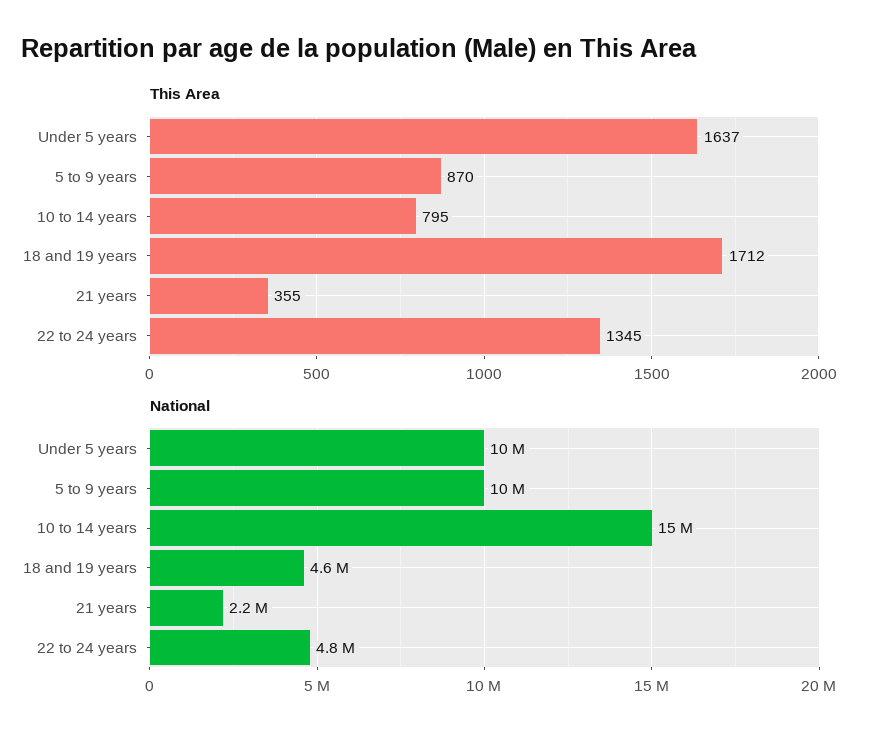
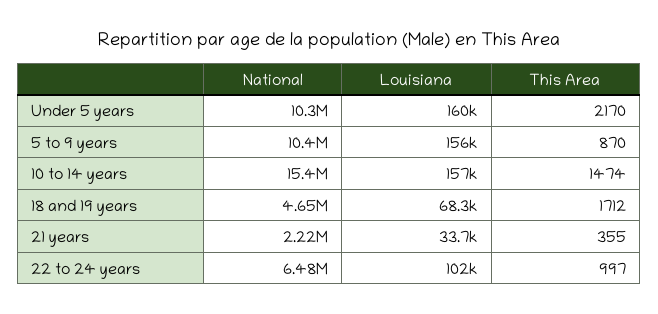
This Area, Under 5 years: 1637 -> 2170
This Area, 10 to 14 years: 795 -> 1474
This Area, 22 to 24 years: 1345 -> 997
National, 22 to 24 years: 4800000 -> 6480000
Louisiana, Under 5 years: none -> 160000
Louisiana, 5 to 9 years: none -> 156000
Louisiana, 10 to 14 years: none -> 157000
Louisiana, 18 and 19 years: none -> 68300
Louisiana, 21 years: none -> 33700
Louisiana, 22 to 24 years: none -> 102000

